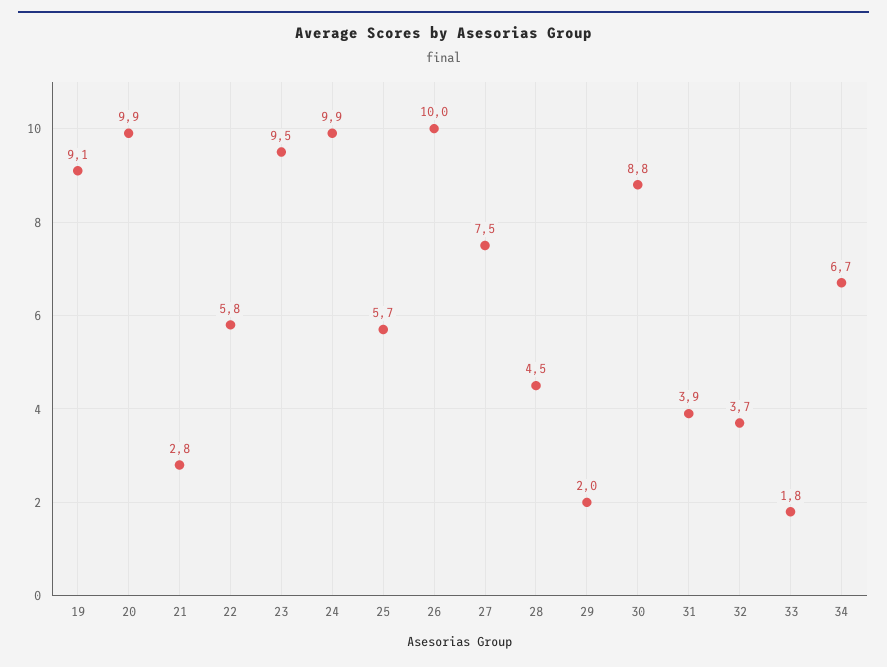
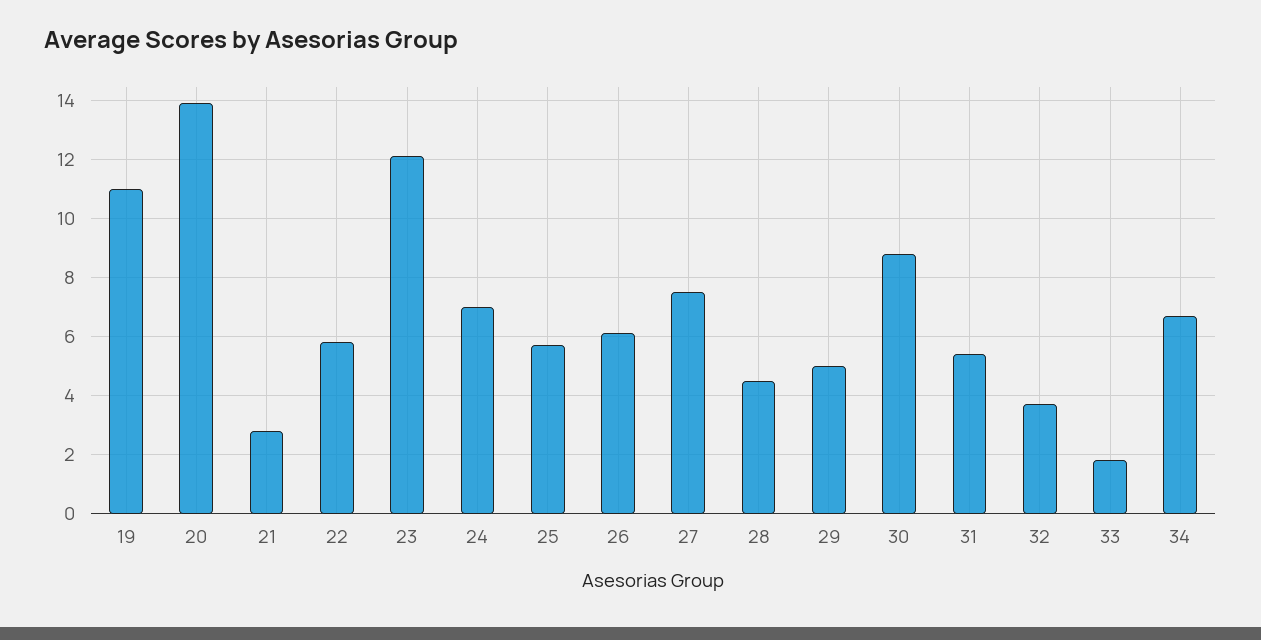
19: 9.1 -> 11
20: 9.9 -> 14
23: 9.5 -> 12
24: 9.9 -> 7
26: 10 -> 6
29: 2 -> 5
31: 3.9 -> 5.5

